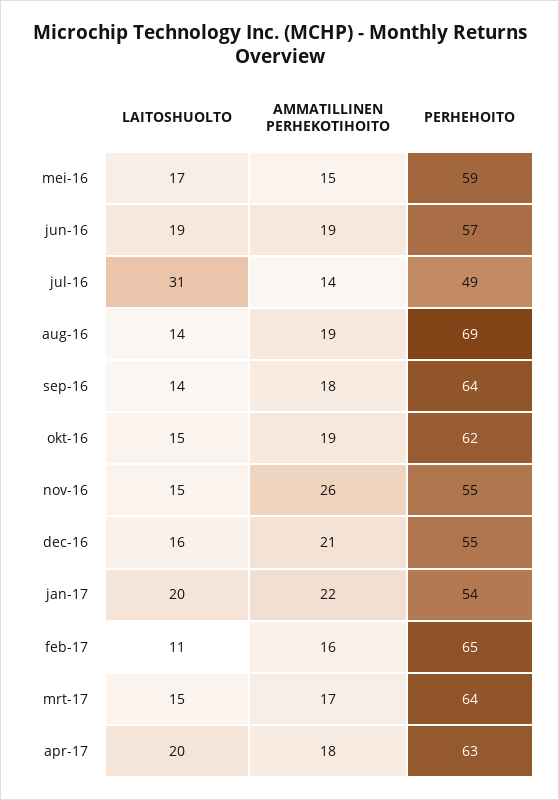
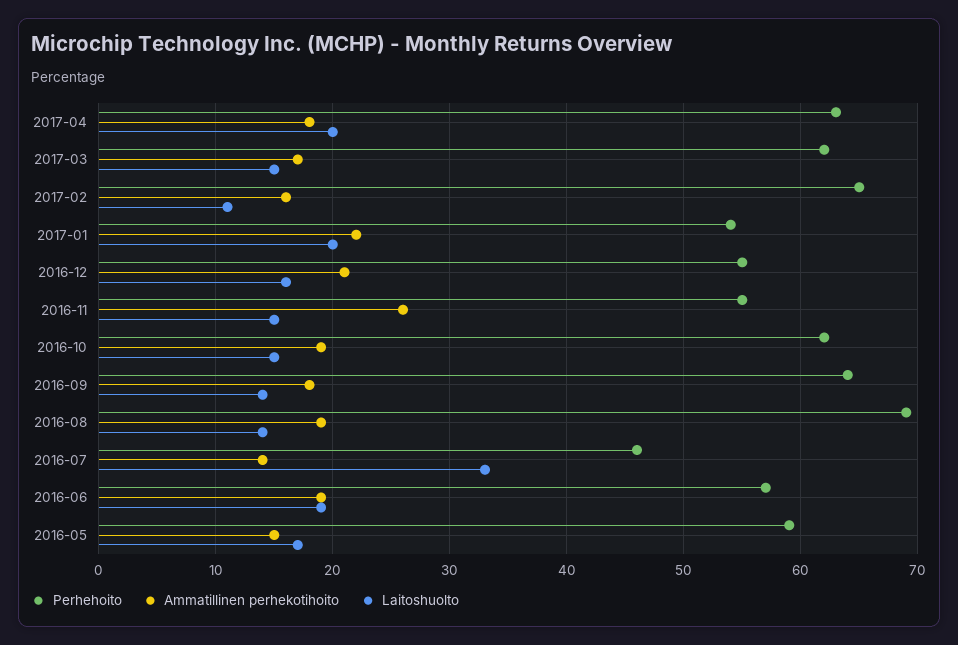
LAITOSHUOLTO, jul-16: 31 -> 33
PERHEHOITO, jul-16: 49 -> 46
PERHEHOITO, mrt-17: 64 -> 62

